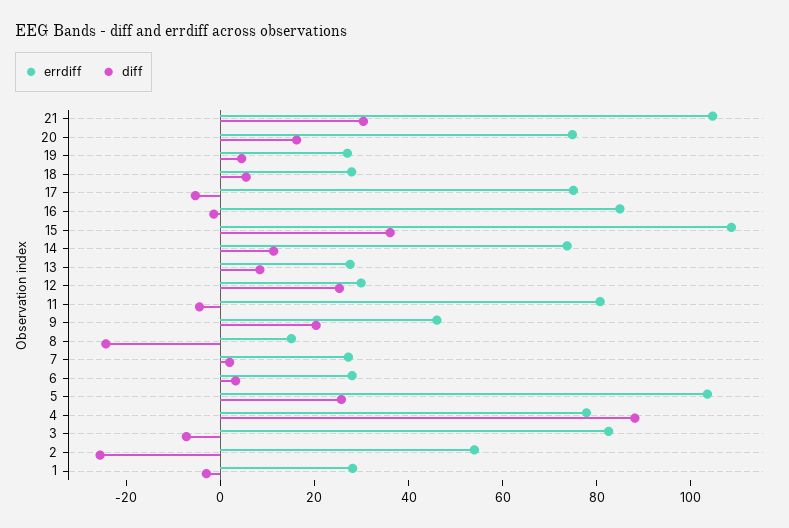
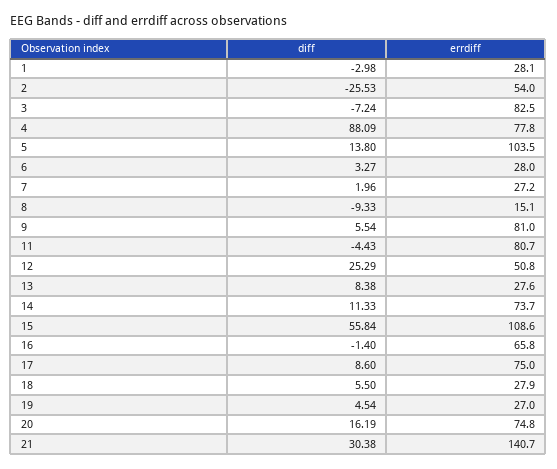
errdiff, 21: 105 -> 140.7
diff, 17: -5 -> 8.6
errdiff, 16: 85 -> 65.8
diff, 15: 35 -> 55.84
errdiff, 12: 30 -> 50.8
errdiff, 9: 45 -> 81
diff, 9: 20 -> 5.54
diff, 8: -25 -> -9.33
diff, 5: 25 -> 13.8

